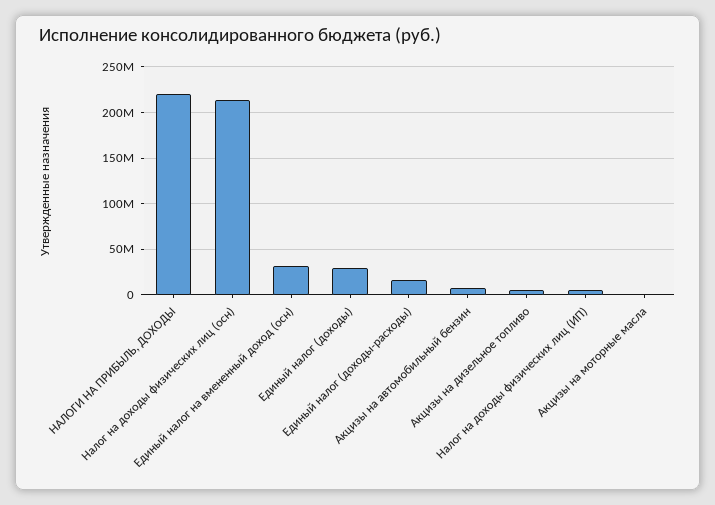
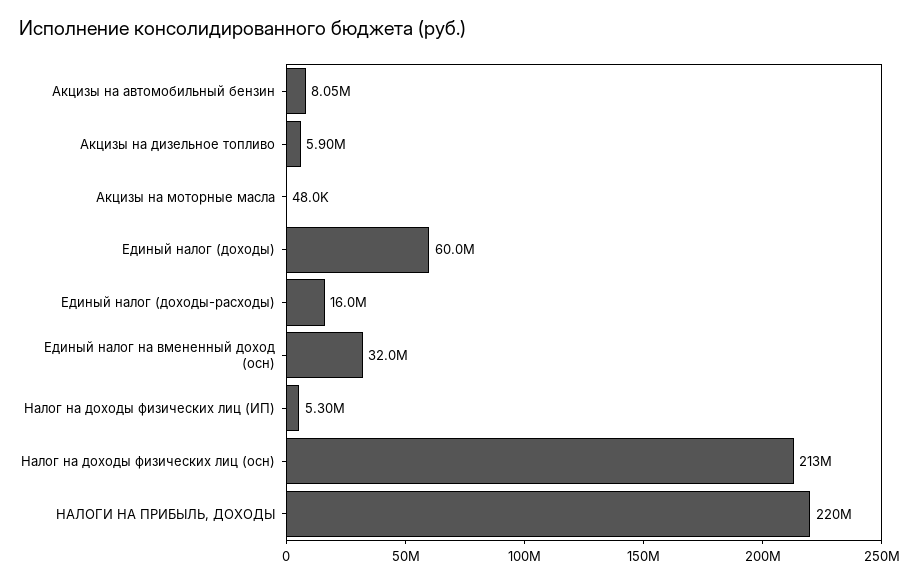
Единый налог (доходы): 30000000 -> 60000000

